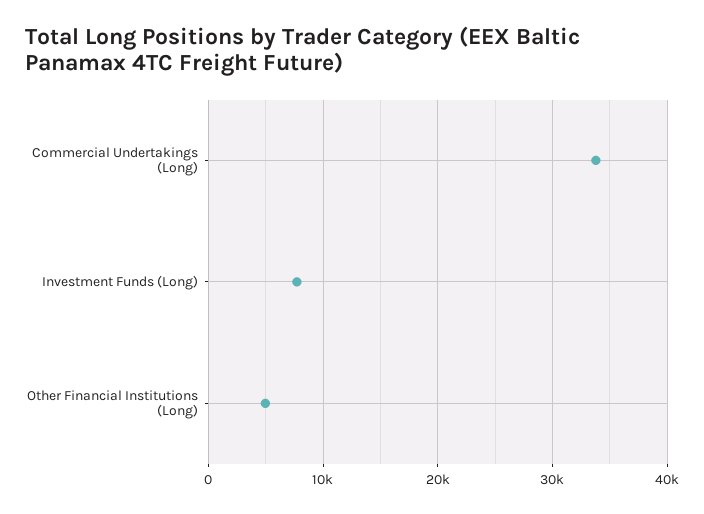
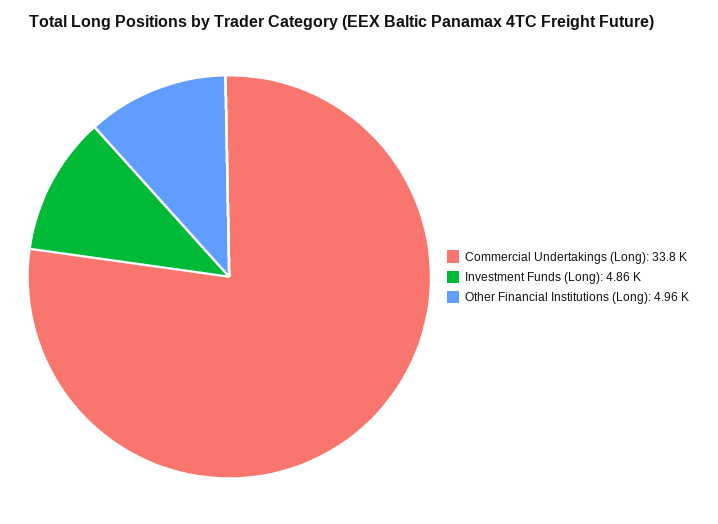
Investment Funds (Long): 8000 -> 4860

